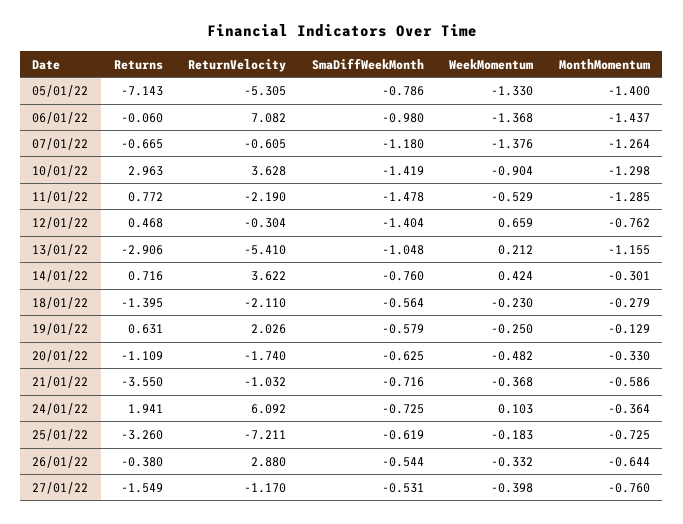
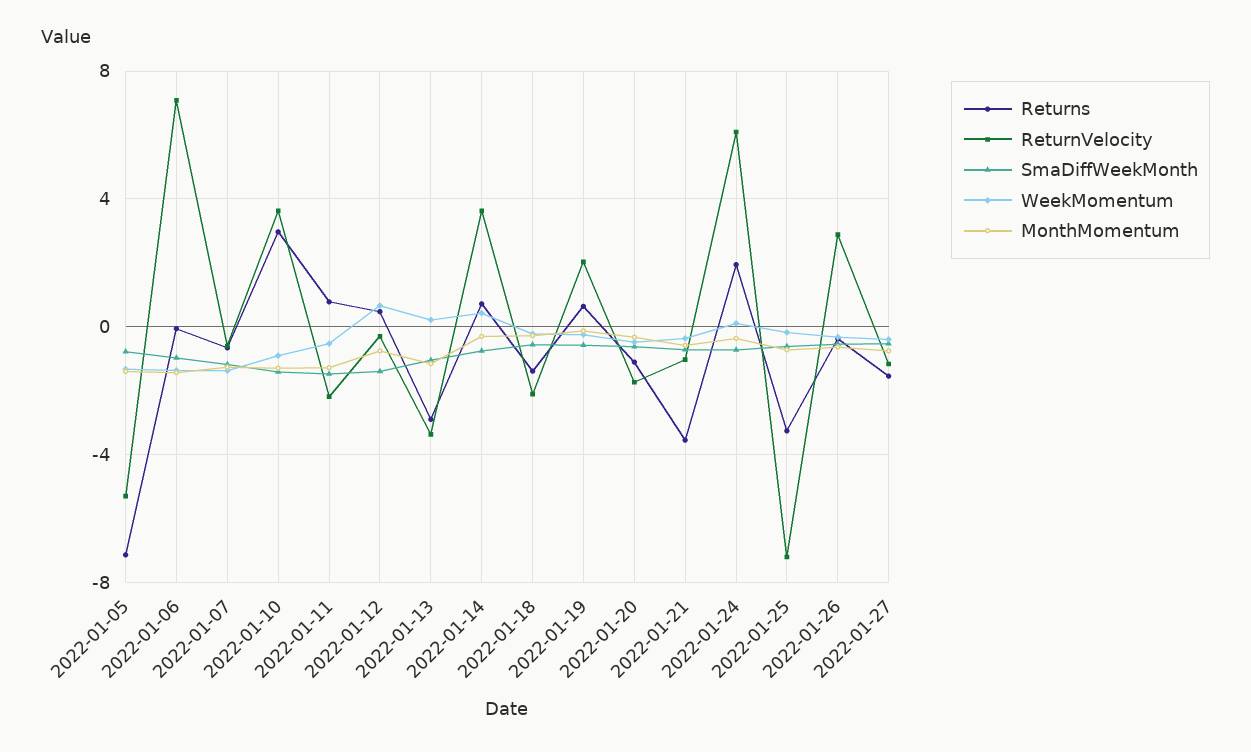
ReturnVelocity, 13/01/22: -5.41 -> -3.5

